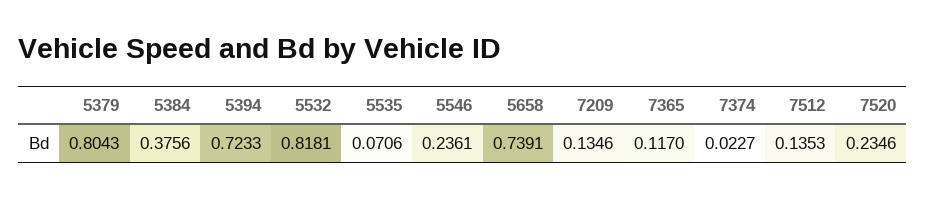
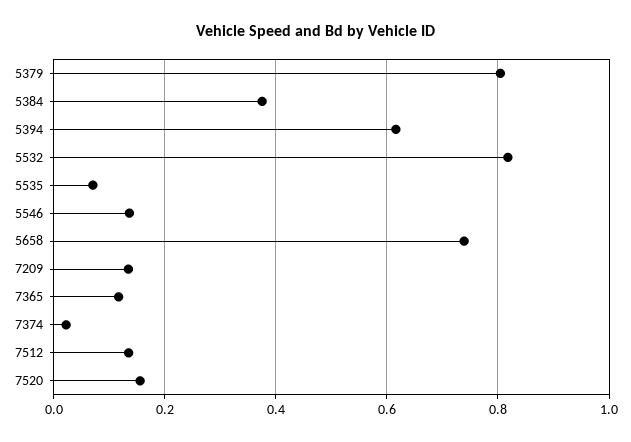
5394: 0.7233 -> 0.62
5546: 0.2361 -> 0.14
7520: 0.2346 -> 0.16

